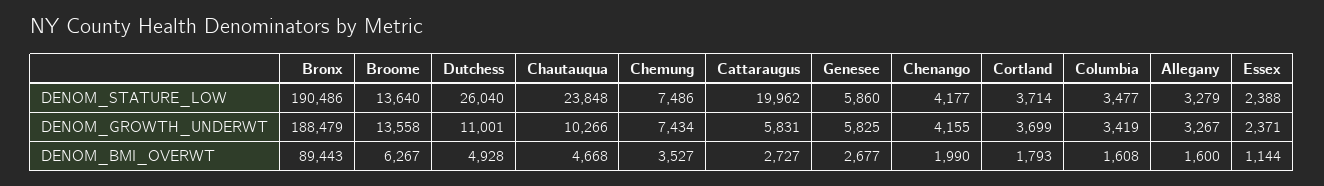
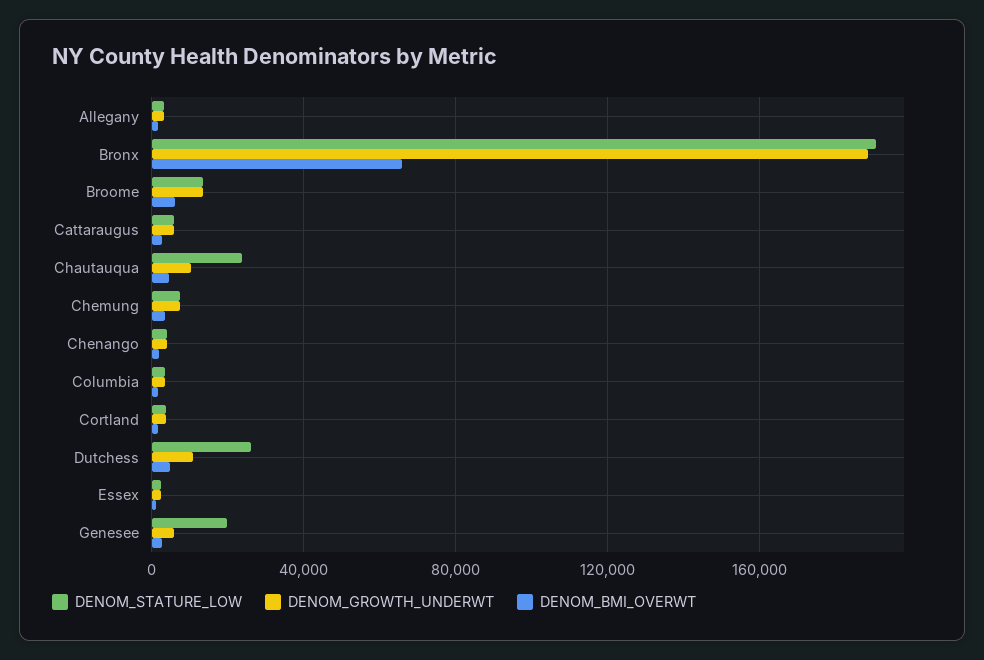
DENOM_STATURE_LOW, Cattaraugus: 19962 -> 5000
DENOM_STATURE_LOW, Genesee: 5860 -> 20000
DENOM_BMI_OVERWT, Bronx: 89443 -> 65000

